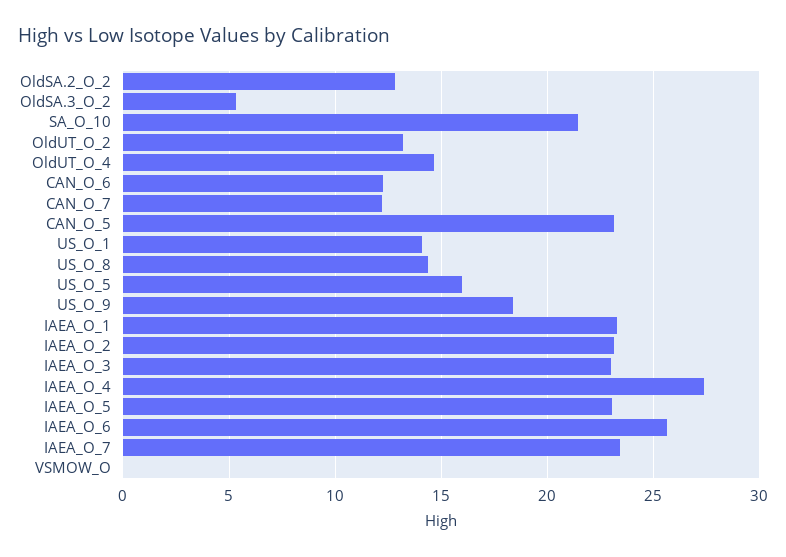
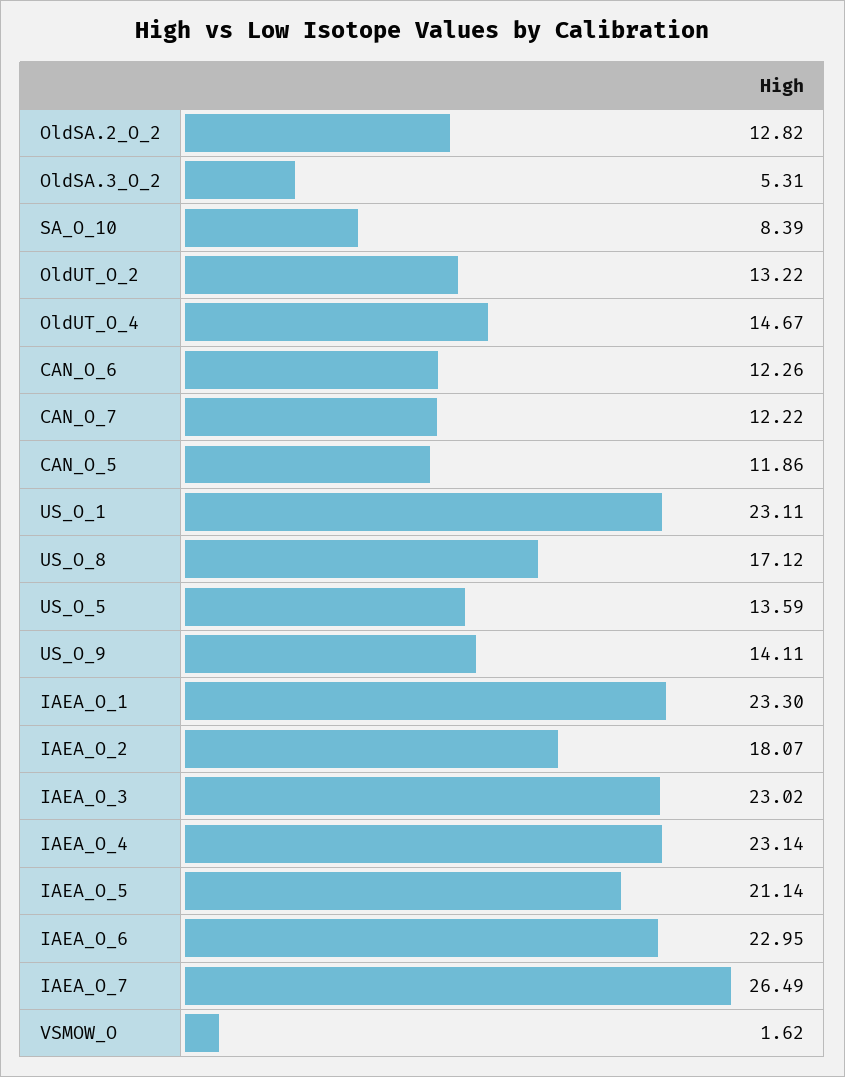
SA_O_10: 21.5 -> 8.39
CAN_O_5: 23 -> 11.86
US_O_1: 14 -> 23.11
US_O_8: 14.5 -> 17.12
US_O_5: 16 -> 13.59
US_O_9: 18.5 -> 14.11
IAEA_O_2: 23 -> 18.07
IAEA_O_4: 27.5 -> 23.14
IAEA_O_5: 23 -> 21.14
IAEA_O_6: 25.5 -> 22.95
IAEA_O_7: 23.5 -> 26.49
VSMOW_O: 0 -> 1.62

